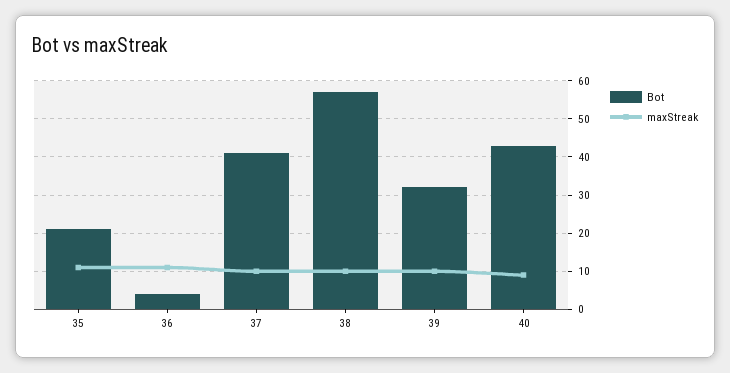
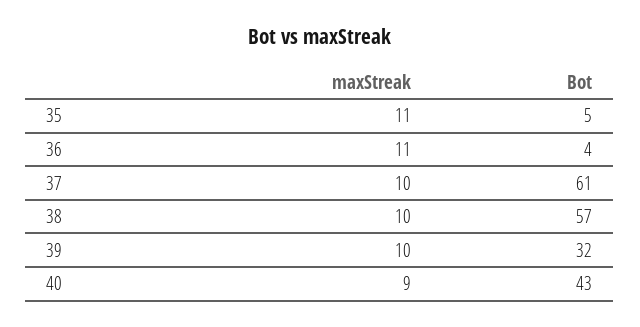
Bot, 35: 20 -> 5
Bot, 37: 40 -> 61

